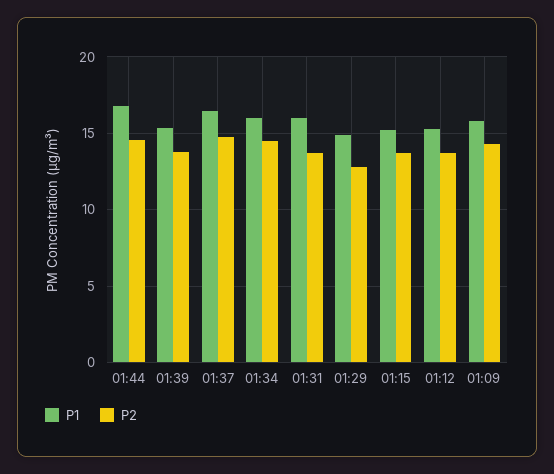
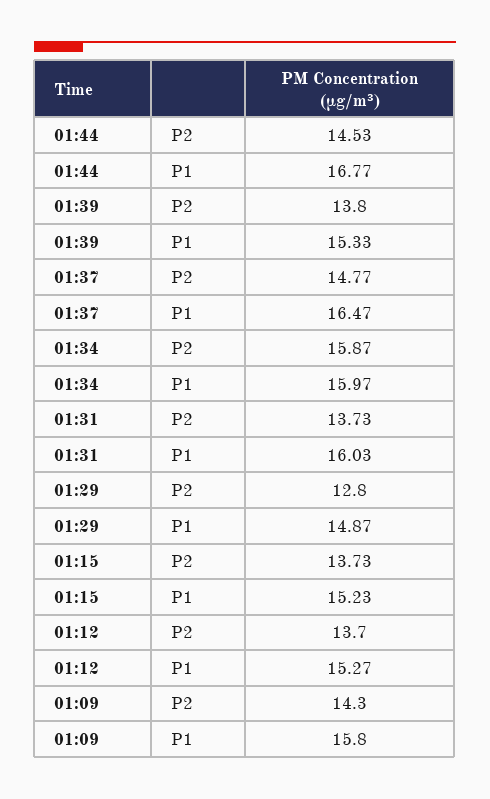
P2, 01:34: 14.5 -> 15.87

